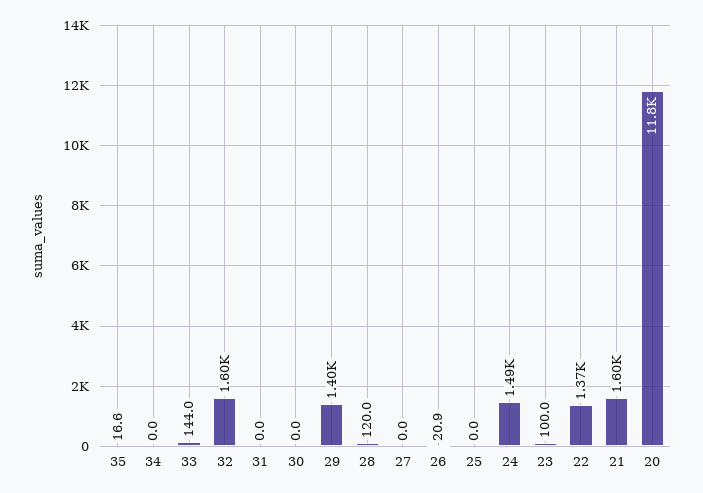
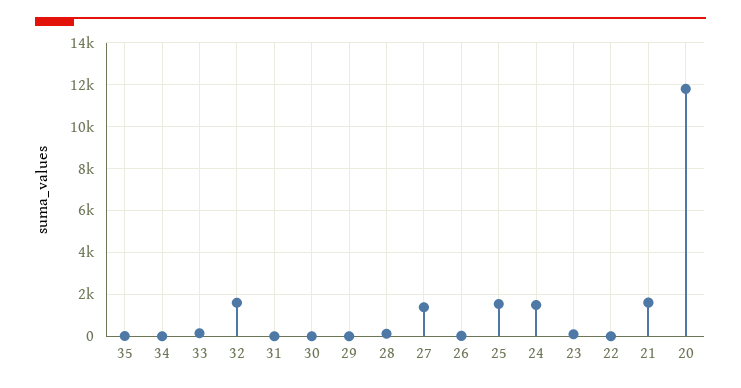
29: 1400 -> 0
27: 0 -> 1500
25: 0 -> 1500
22: 1370 -> 0

